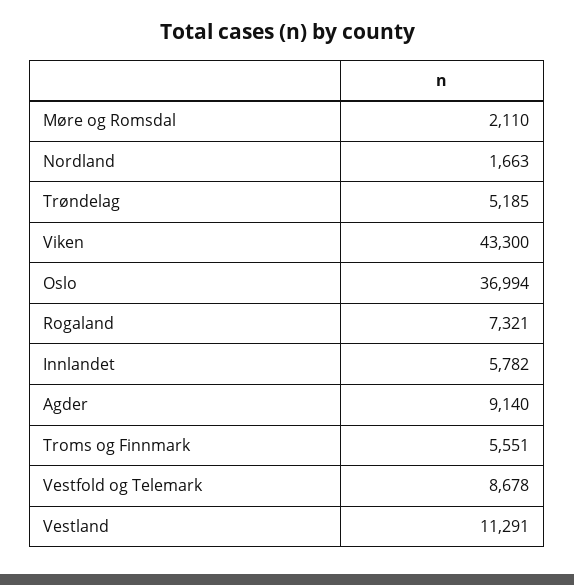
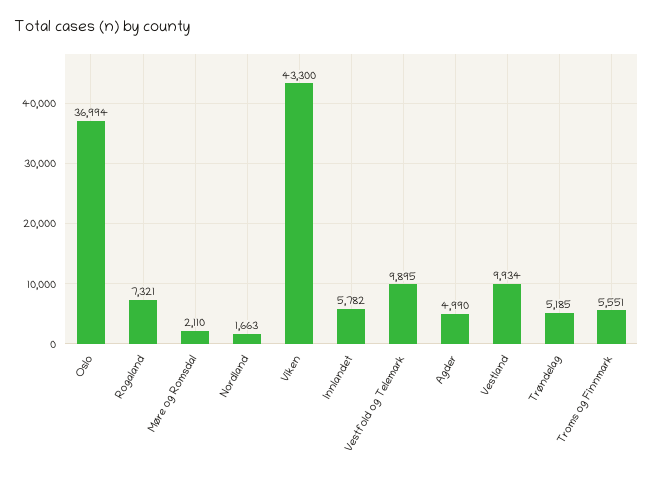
Agder: 9140 -> 4990
Vestfold og Telemark: 8678 -> 9895
Vestland: 11291 -> 9934

